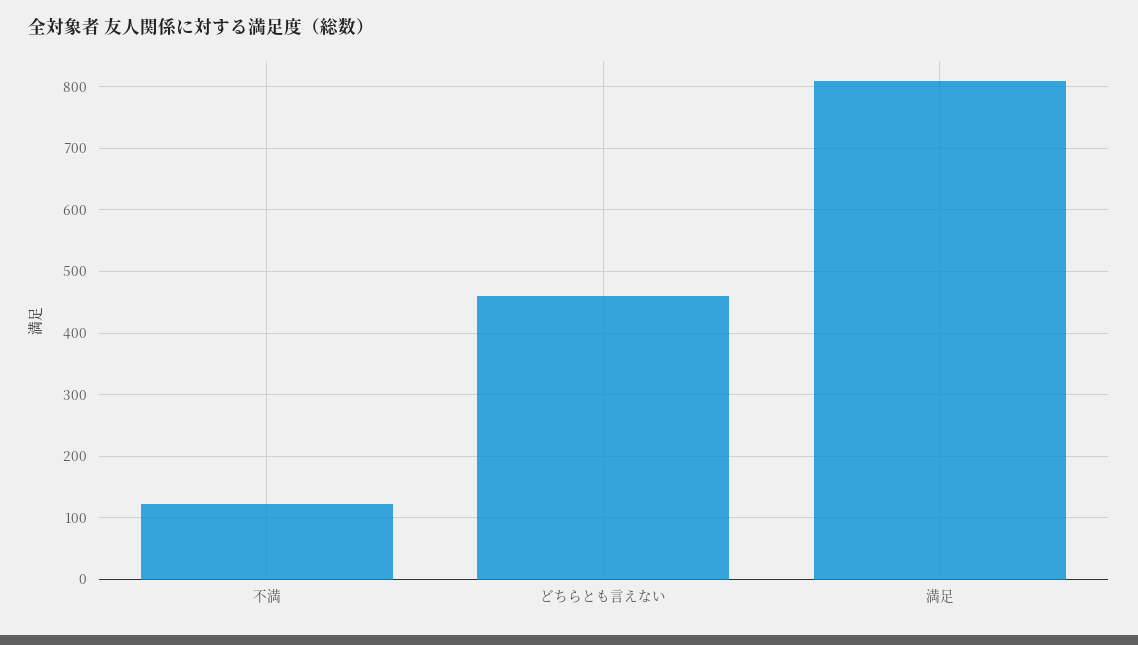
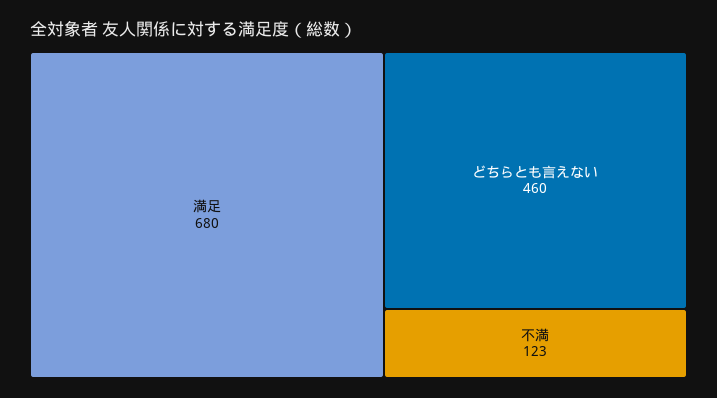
満足: 810 -> 680

